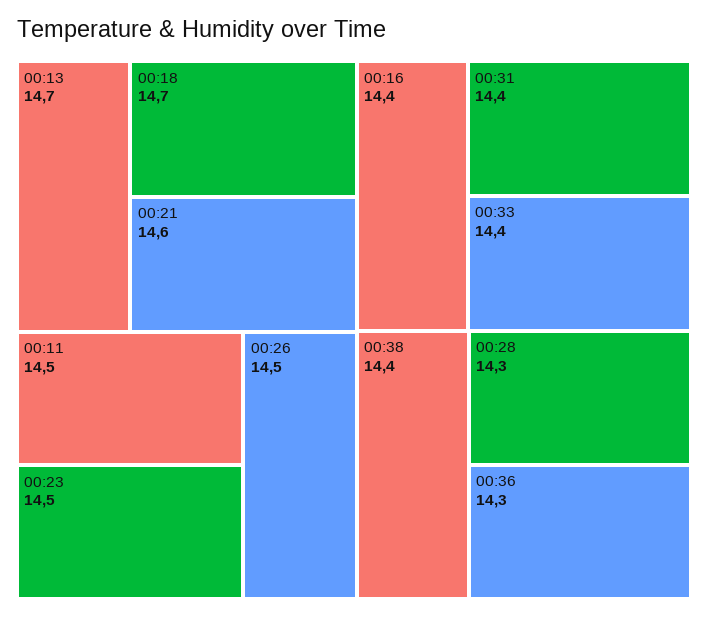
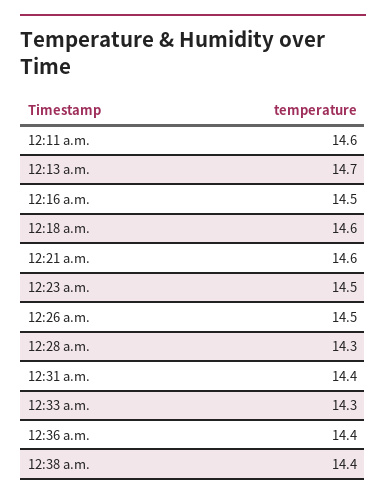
00:18: 14.7 -> 14.6
00:11: 14.5 -> 14.6
00:16: 14.4 -> 14.5
00:33: 14.4 -> 14.3
00:36: 14.3 -> 14.4

